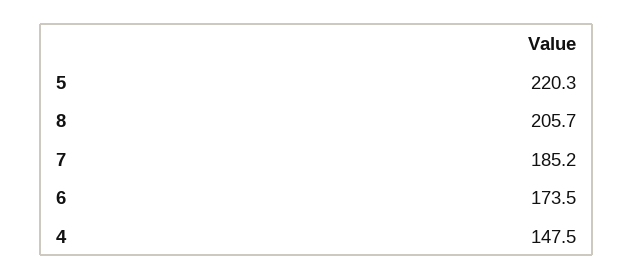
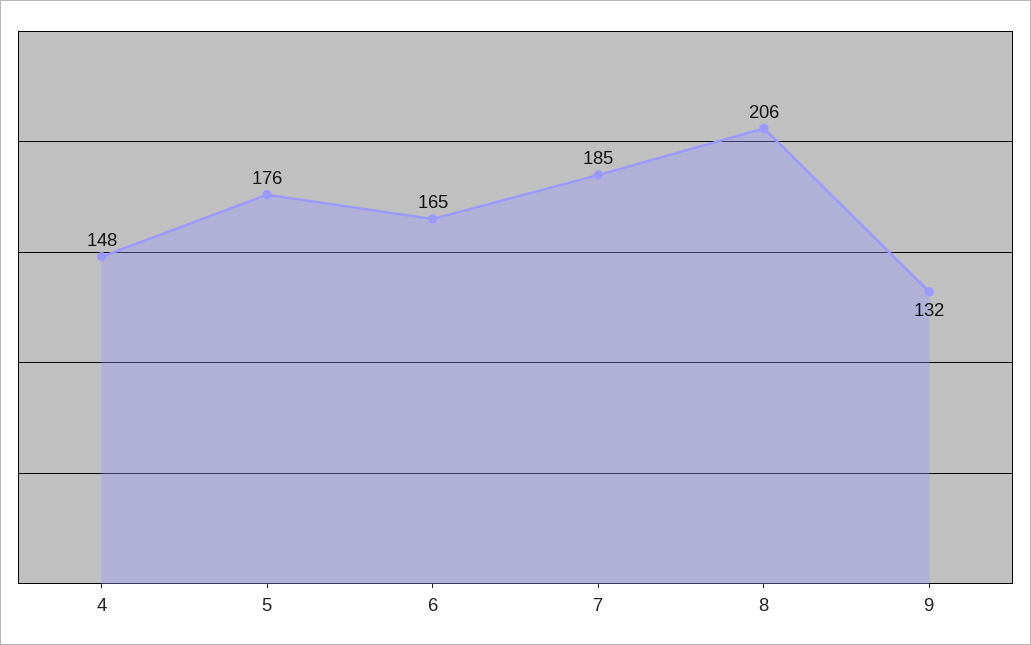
5: 220.3 -> 176
6: 173.5 -> 165
9: none -> 132

